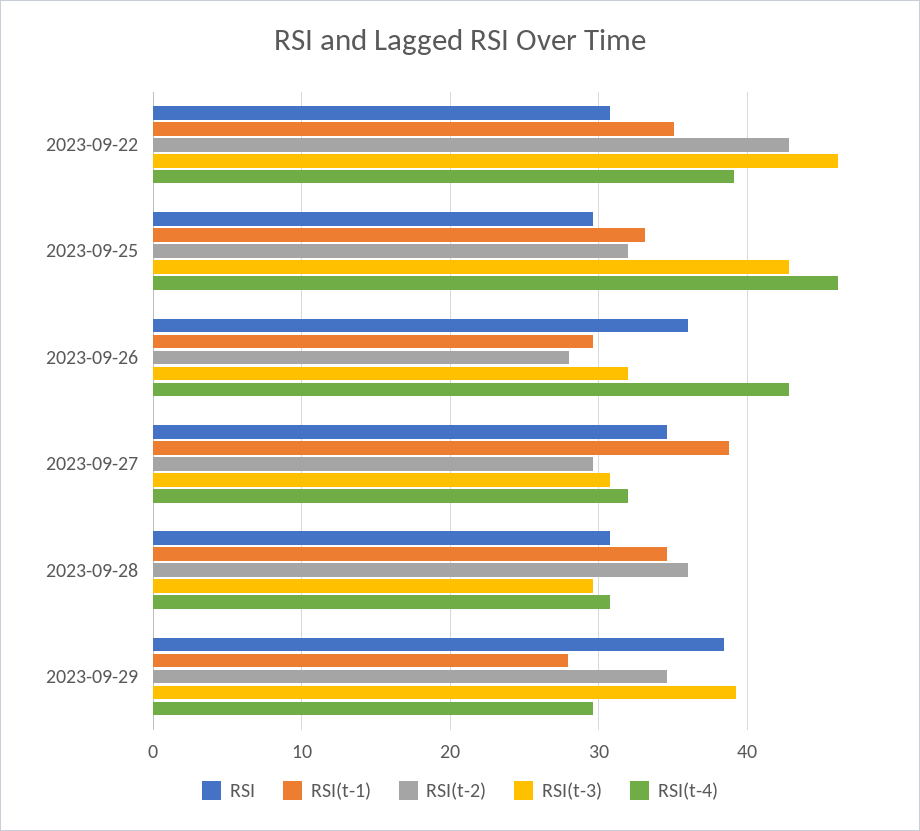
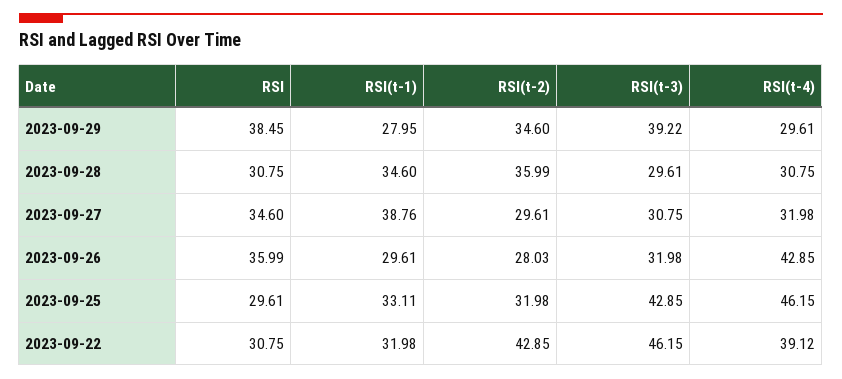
RSI(t-1), 2023-09-22: 35 -> 31.98

